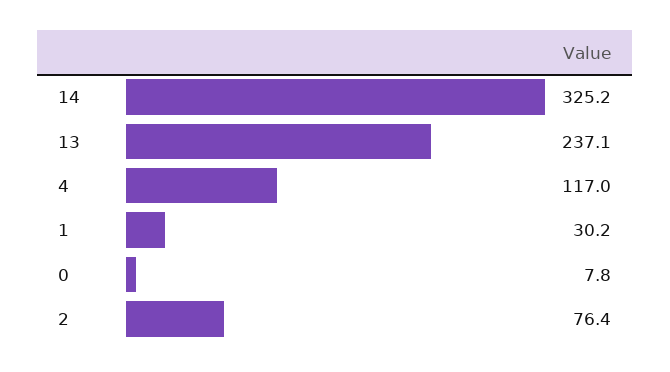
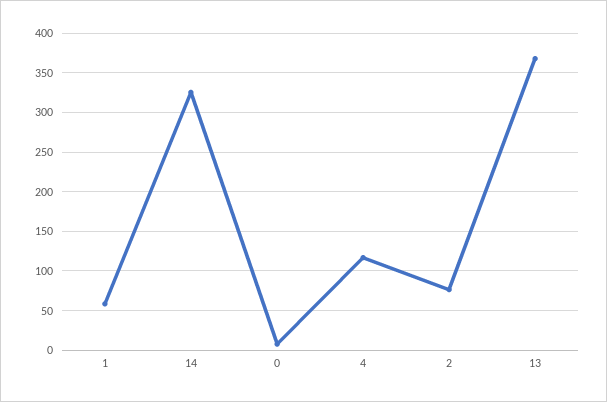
13: 237.1 -> 370
1: 30.2 -> 60

